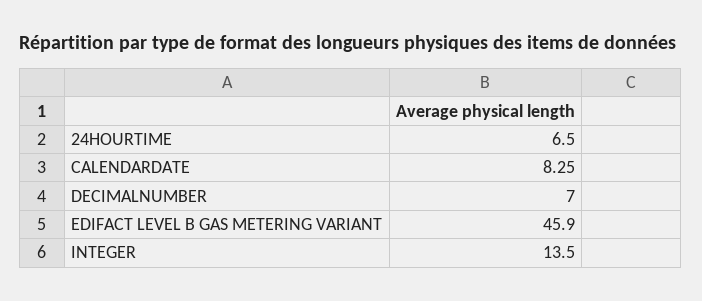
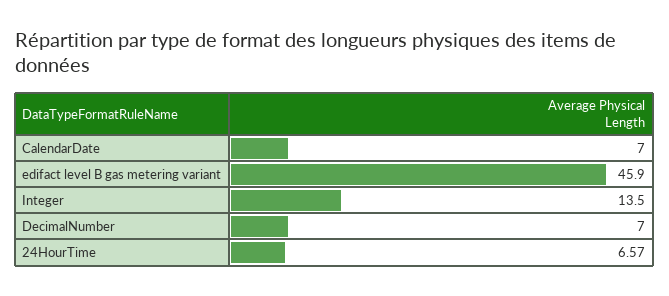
24HOURTIME: 6.5 -> 6.57
CALENDARDATE: 8.25 -> 7

